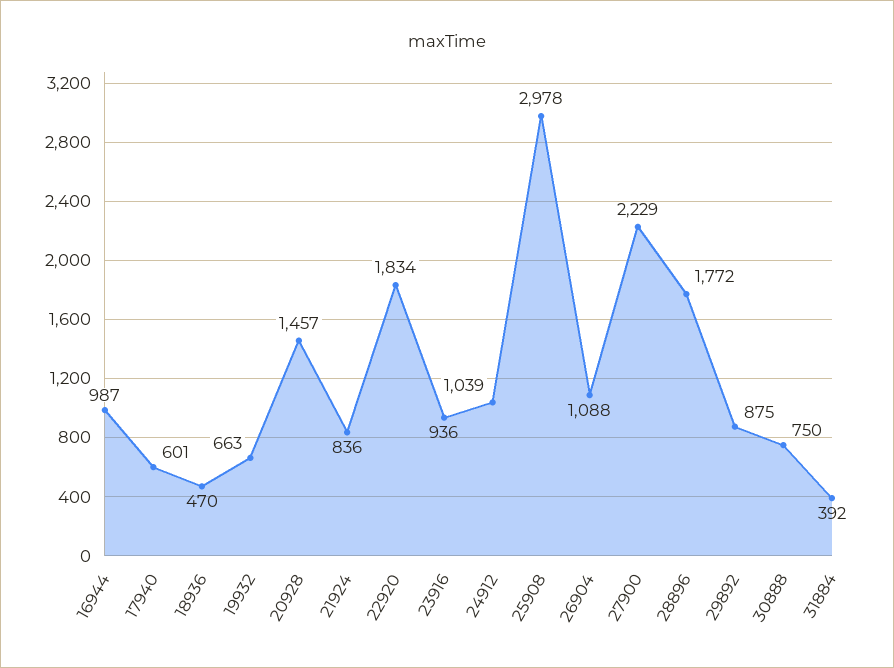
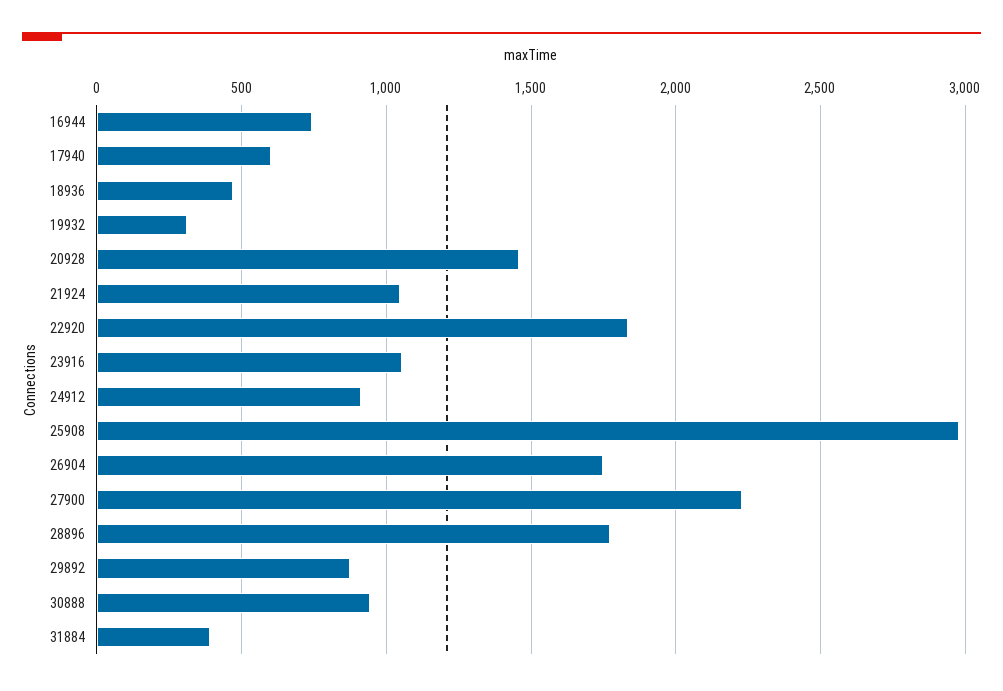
16944: 987 -> 750
19932: 663 -> 300
21924: 836 -> 1050
23916: 936 -> 1050
24912: 1039 -> 900
26904: 1088 -> 1750
30888: 750 -> 950

